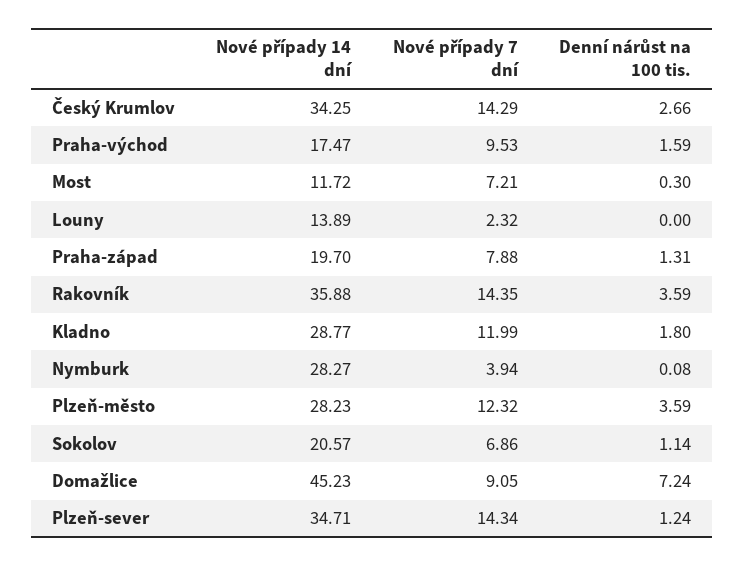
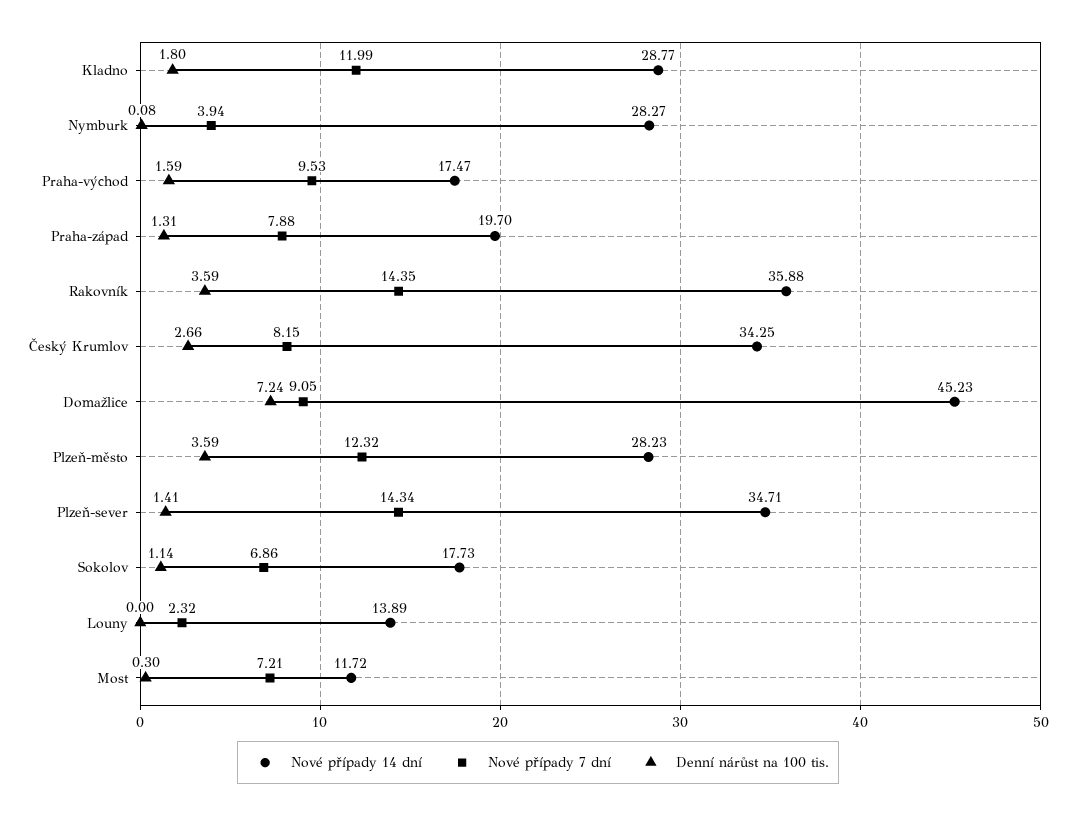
Nové případy 7 dní, Český Krumlov: 14.29 -> 8.15
Nové případy 14 dní, Sokolov: 20.57 -> 17.73
Denní nárůst na 100 tis., Plzeň-sever: 1.24 -> 1.41

